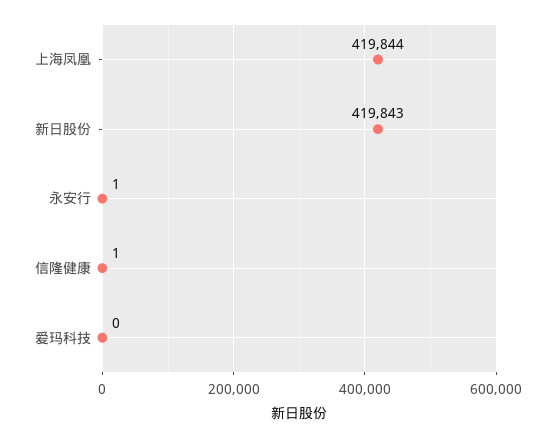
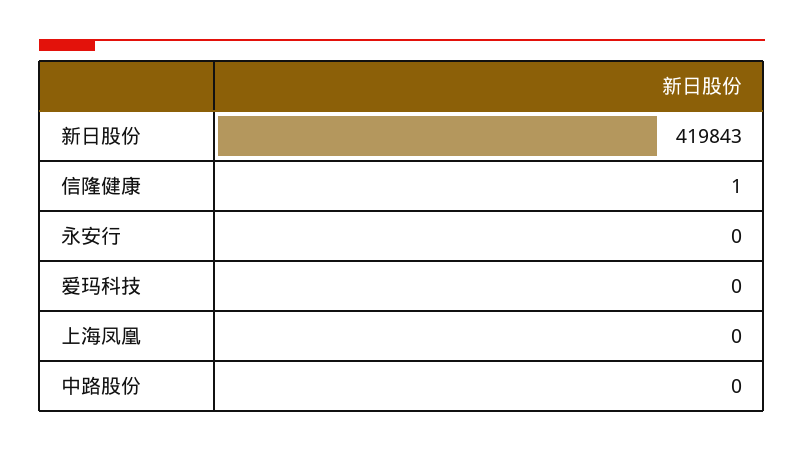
上海凤凰: 419844 -> 0
永安行: 1 -> 0
中路股份: none -> 0

